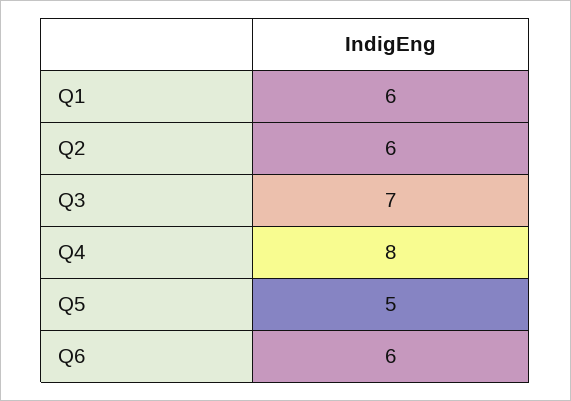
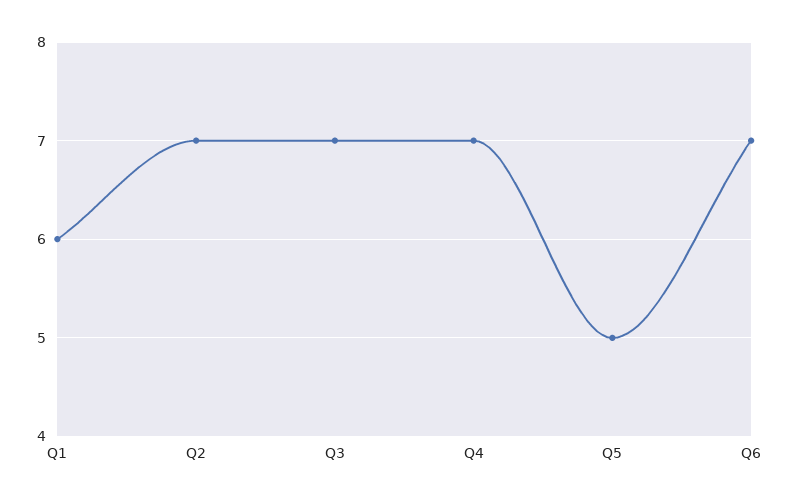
Q2: 6 -> 7
Q4: 8 -> 7
Q6: 6 -> 7

